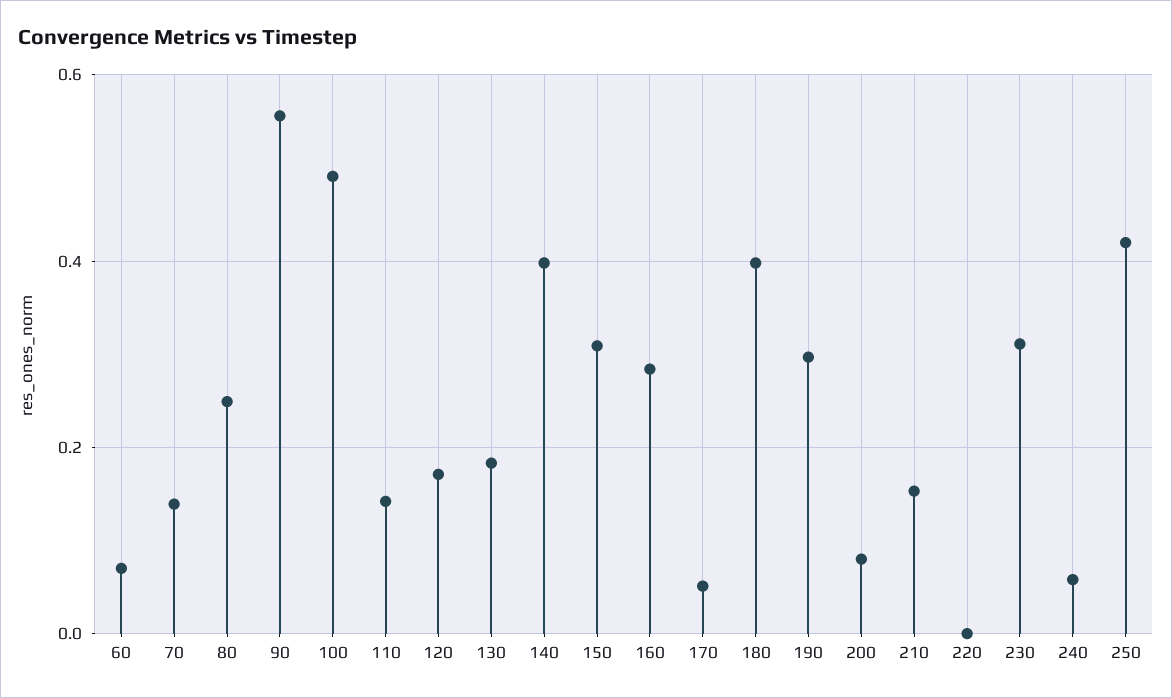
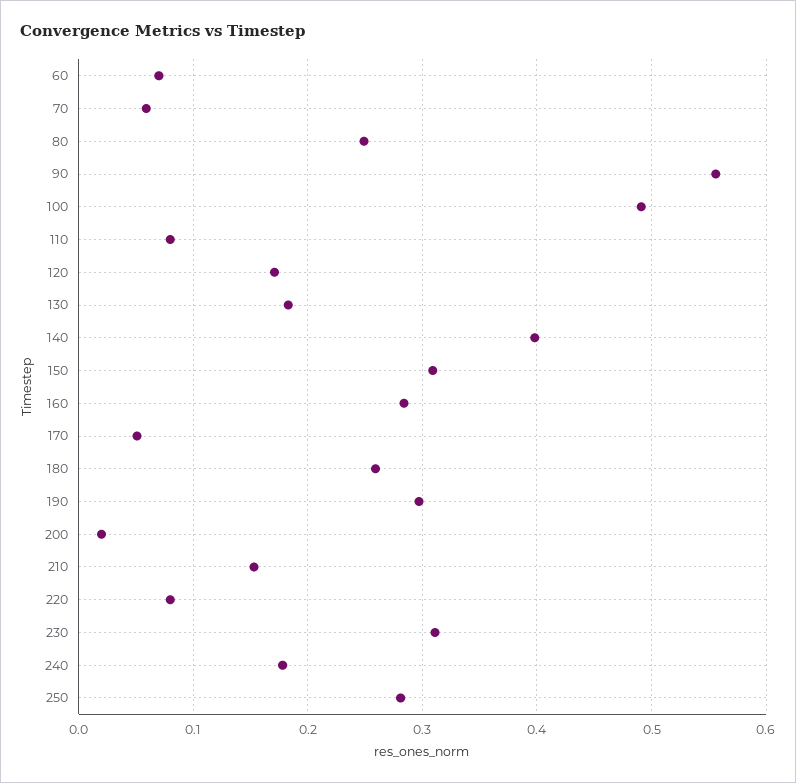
70: 0.14 -> 0.06
110: 0.14 -> 0.08
180: 0.4 -> 0.26
200: 0.08 -> 0.02
220: 0 -> 0.08
240: 0.06 -> 0.18
250: 0.42 -> 0.28

